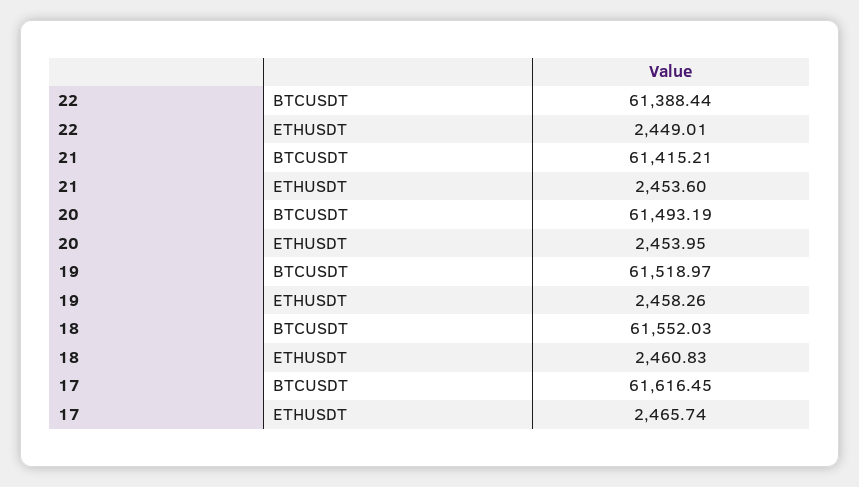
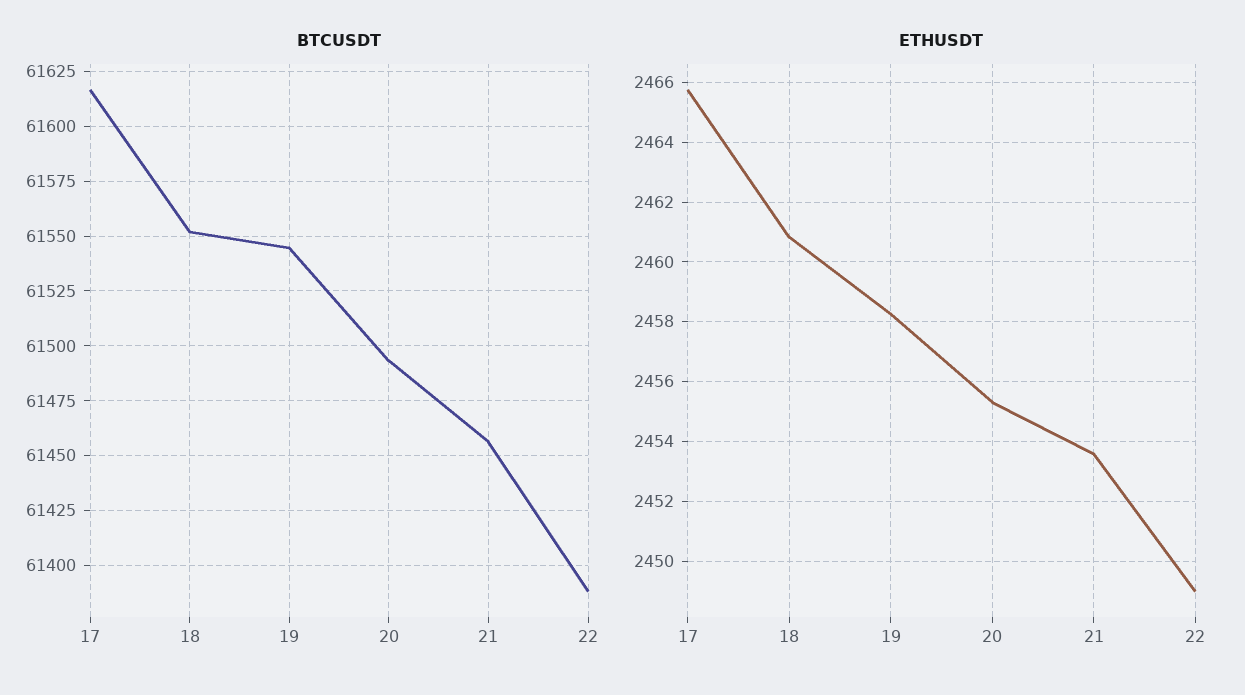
BTCUSDT, 21: 61415.21 -> 61455
ETHUSDT, 20: 2453.95 -> 2455.25
BTCUSDT, 19: 61518.97 -> 61545

